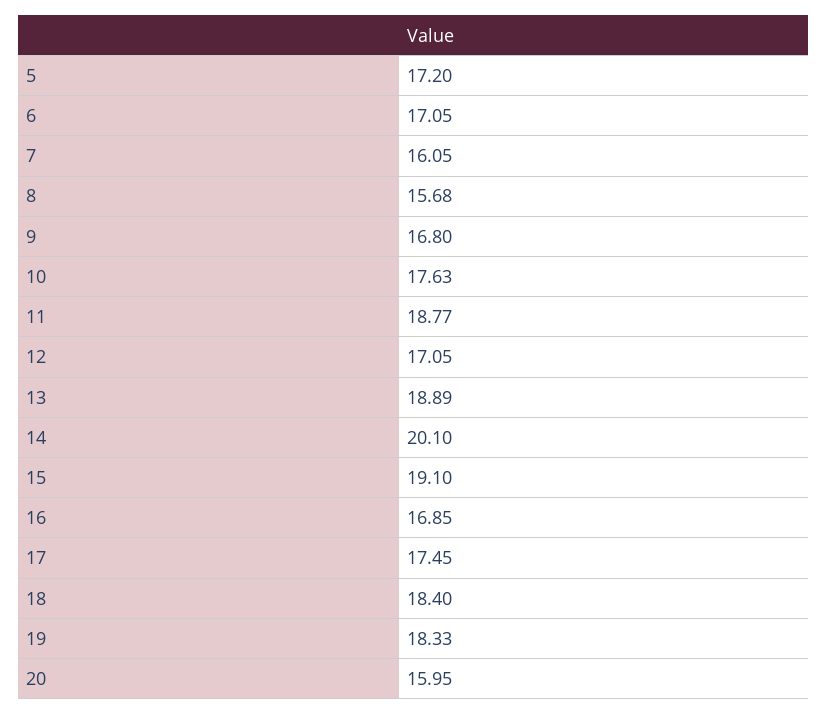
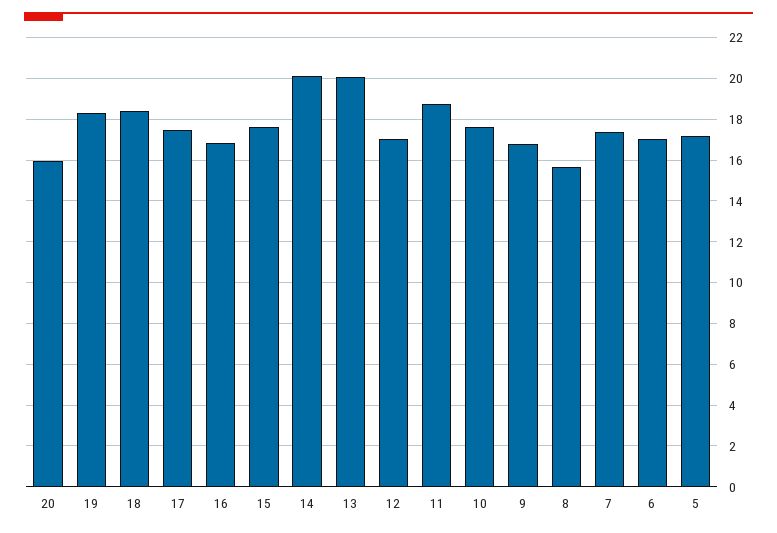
7: 16.05 -> 17.5
13: 18.89 -> 20
15: 19.1 -> 17.5

